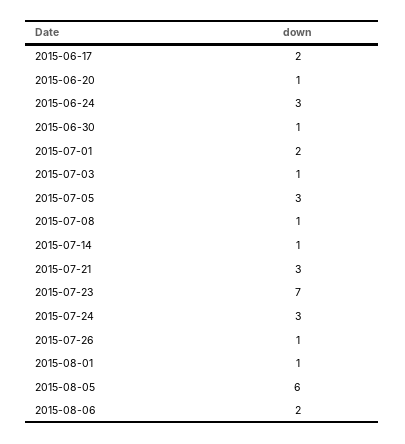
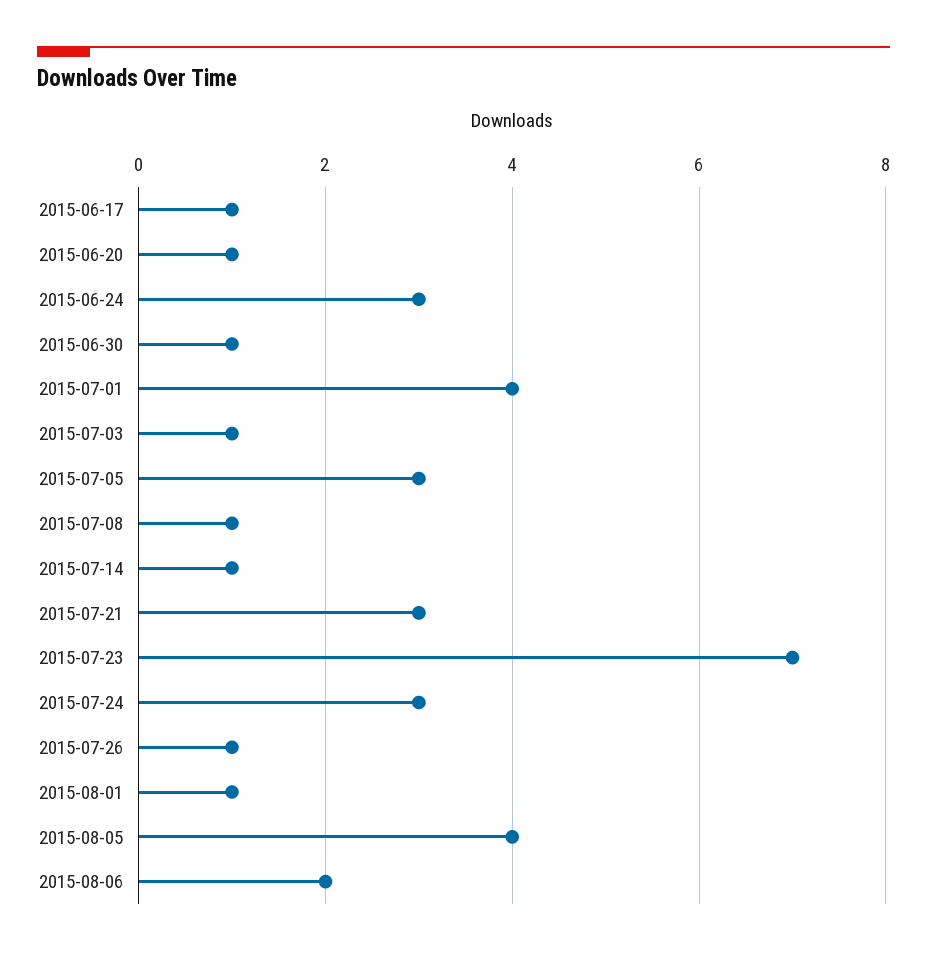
2015-06-17: 2 -> 1
2015-07-01: 2 -> 4
2015-08-05: 6 -> 4

